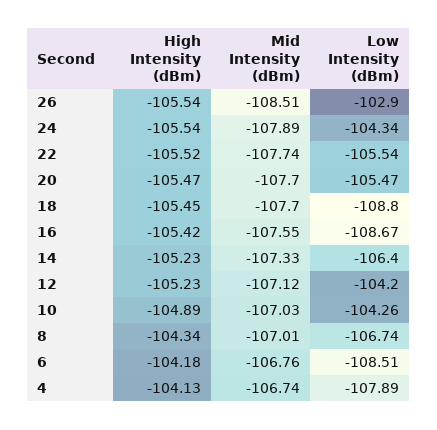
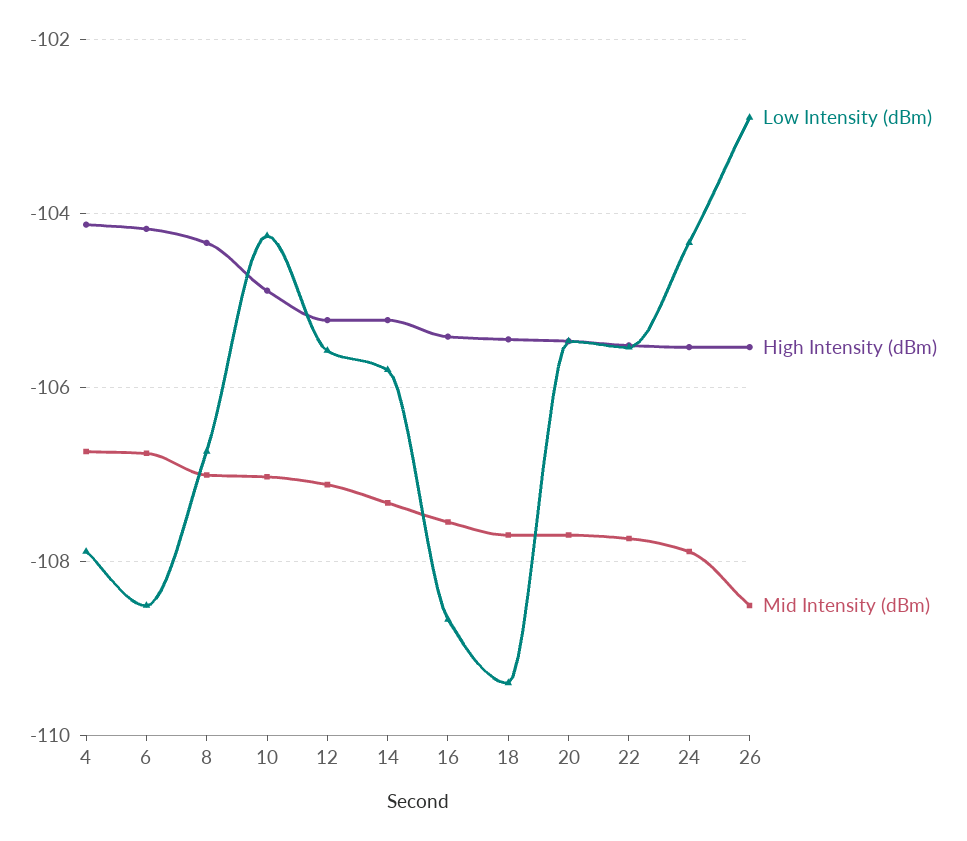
Low Intensity (dBm), 18: -108.8 -> -109.4
Low Intensity (dBm), 14: -106.4 -> -105.8
Low Intensity (dBm), 12: -104.2 -> -105.6

